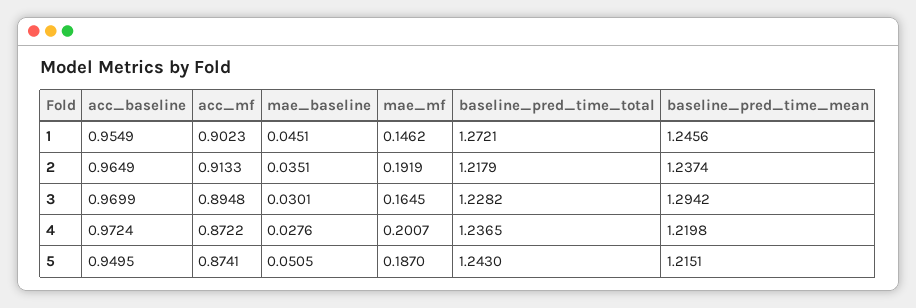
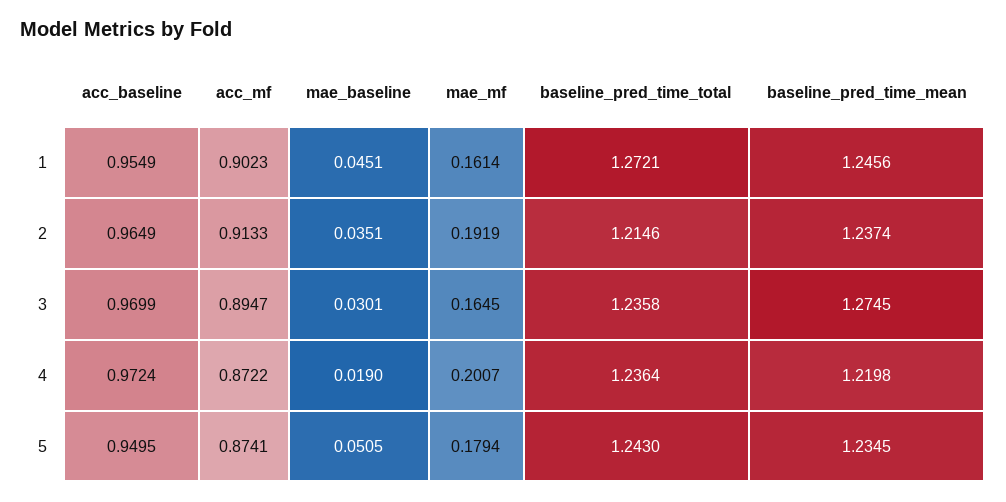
mae_mf, 1: 0.1462 -> 0.1614
baseline_pred_time_total, 2: 1.2179 -> 1.2146
acc_mf, 3: 0.8948 -> 0.8947
baseline_pred_time_total, 3: 1.2282 -> 1.2358
baseline_pred_time_mean, 3: 1.2942 -> 1.2745
mae_baseline, 4: 0.0276 -> 0.019
baseline_pred_time_total, 4: 1.2365 -> 1.2364
mae_mf, 5: 0.187 -> 0.1794
baseline_pred_time_mean, 5: 1.2151 -> 1.2345

